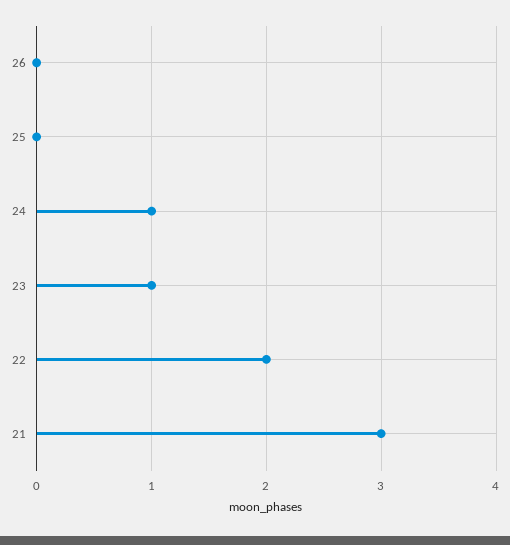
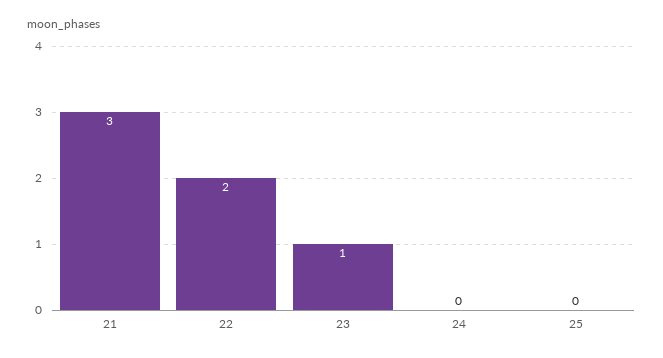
26: 0 -> none
24: 1 -> 0

